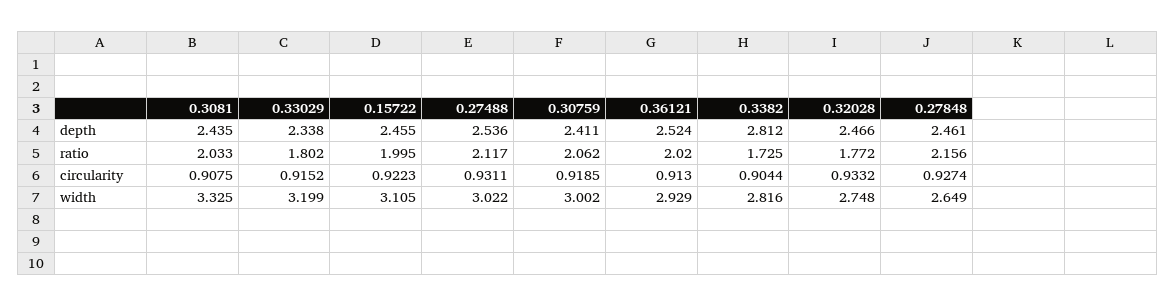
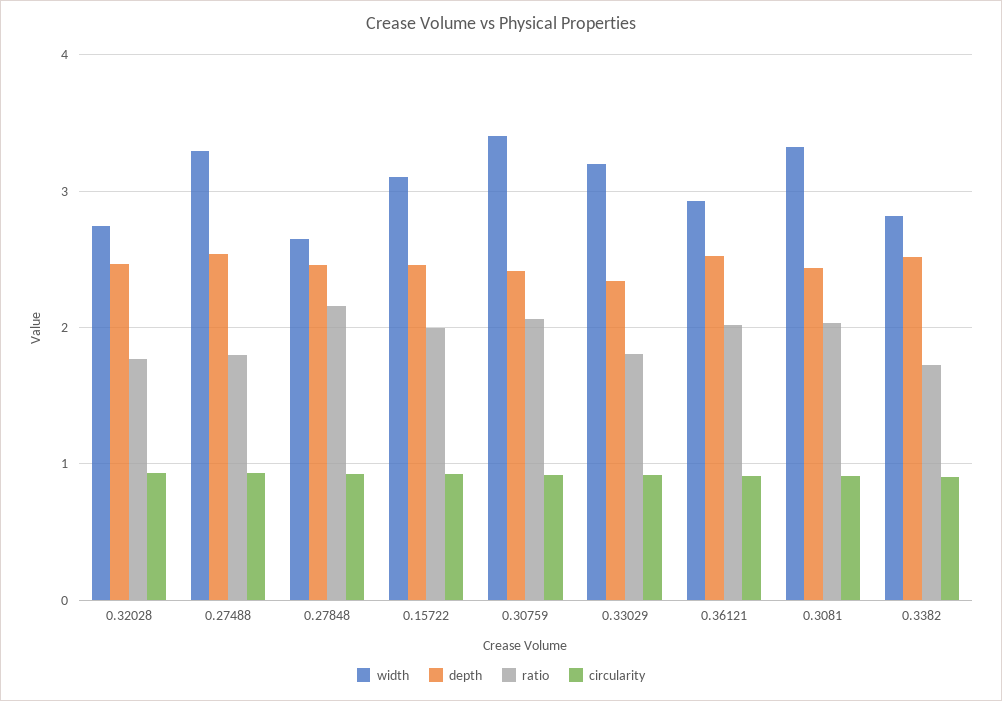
depth, 0.3382: 2.812 -> 2.5
ratio, 0.27488: 2.117 -> 1.8
width, 0.27488: 3.022 -> 3.3
width, 0.30759: 3.002 -> 3.4

